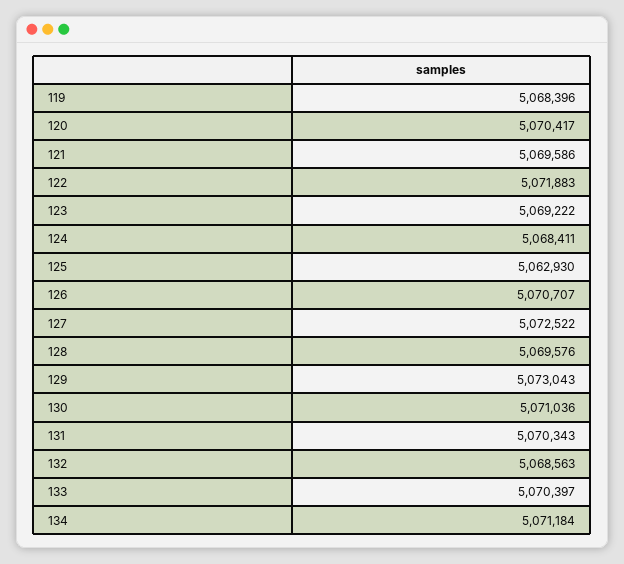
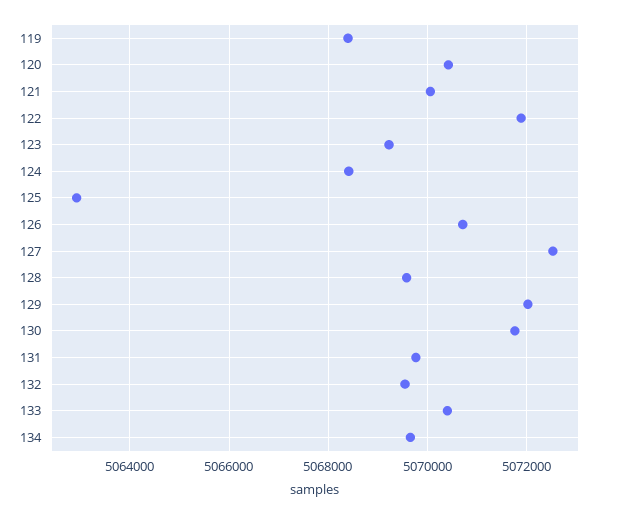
121: 5069586 -> 5070000
129: 5073043 -> 5072000
130: 5071036 -> 5071800
131: 5070343 -> 5069800
132: 5068563 -> 5069600
134: 5071184 -> 5069600

